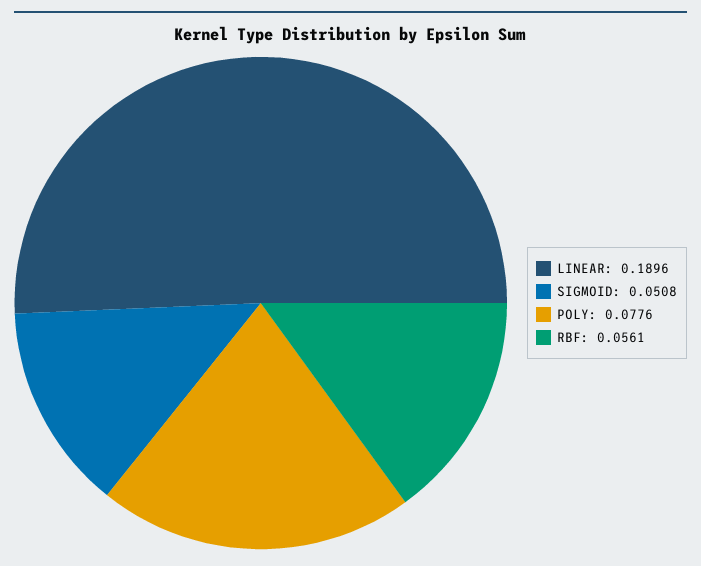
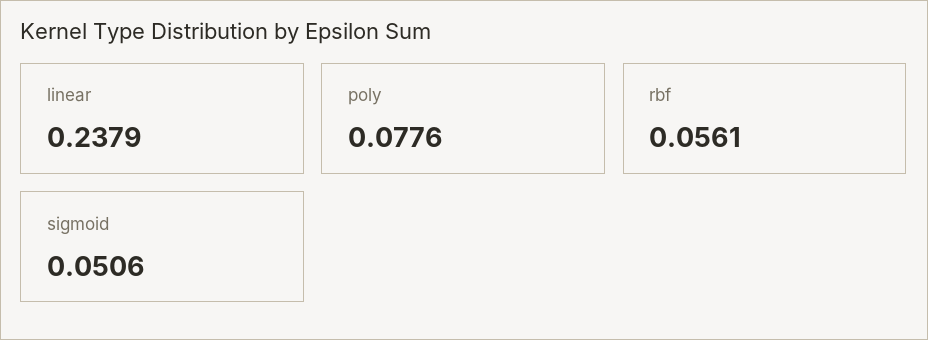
LINEAR: 0.1896 -> 0.2379
SIGMOID: 0.0508 -> 0.0506

